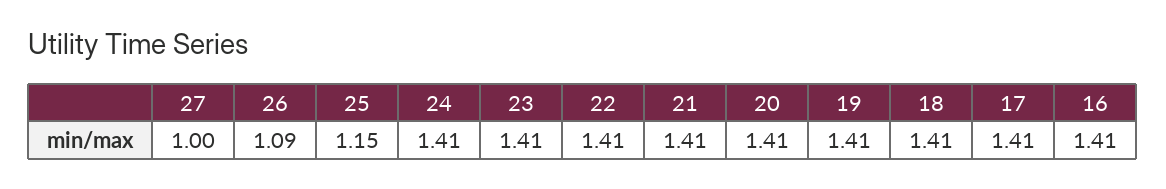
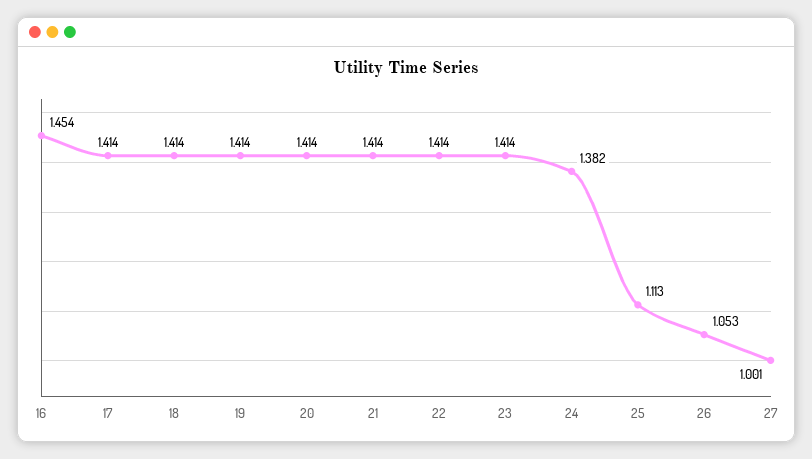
26: 1.09 -> 1.053
25: 1.15 -> 1.113
24: 1.41 -> 1.382
16: 1.41 -> 1.454

